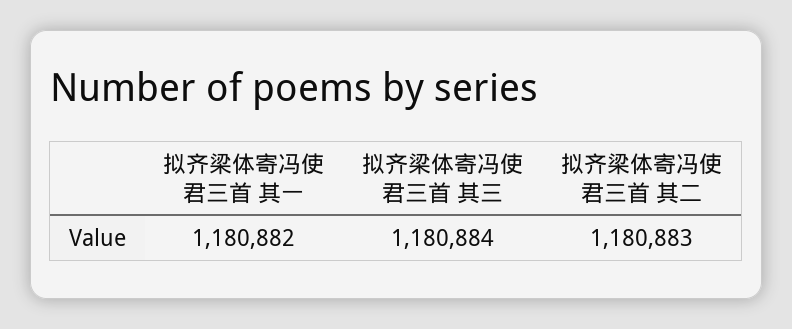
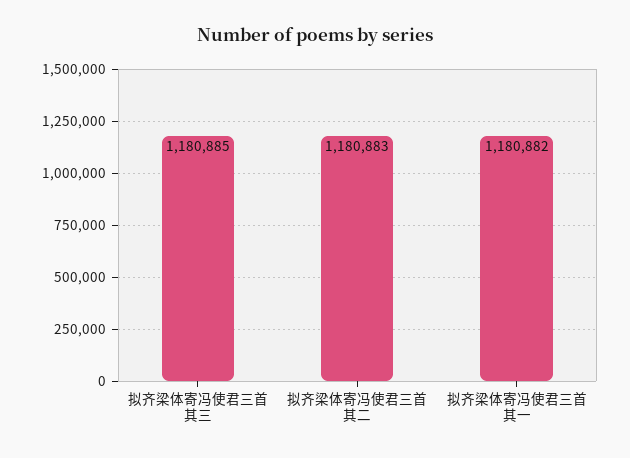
拟齐梁体寄冯使君三首 其三: 1180884 -> 1180885

